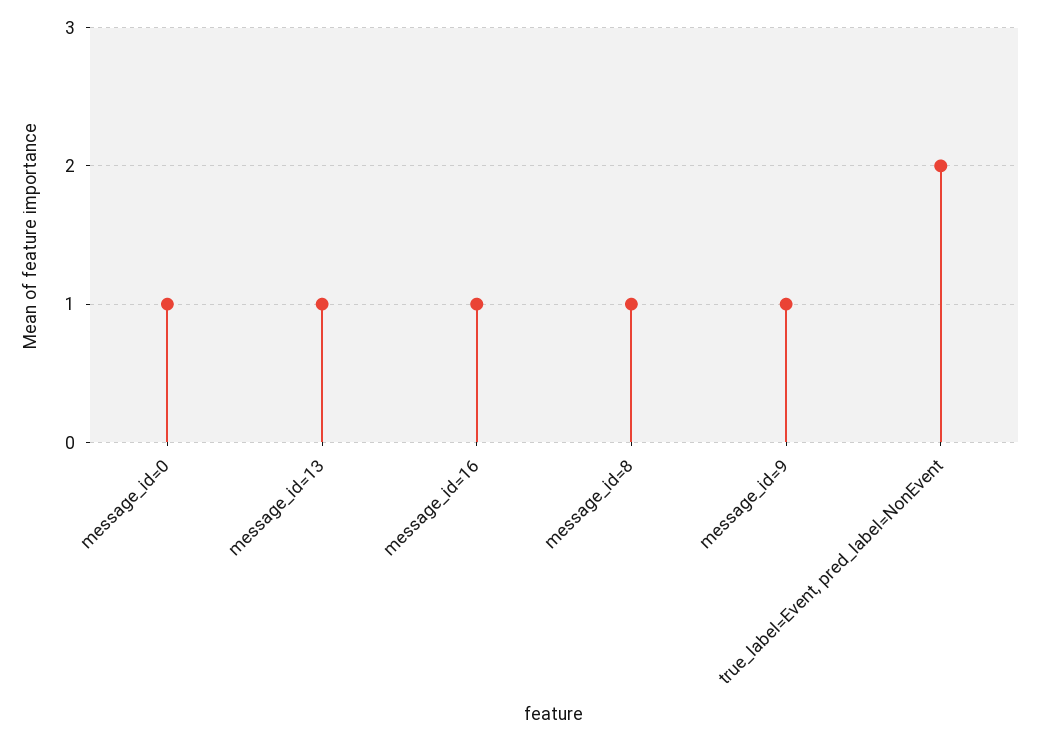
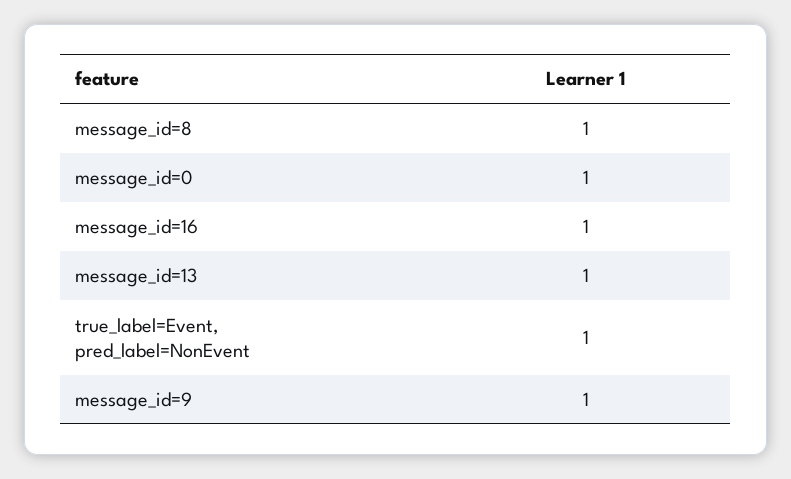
true_label=Event, pred_label=NonEvent: 2 -> 1

